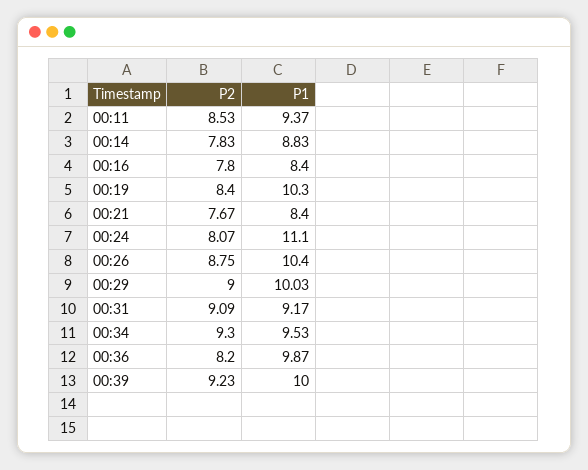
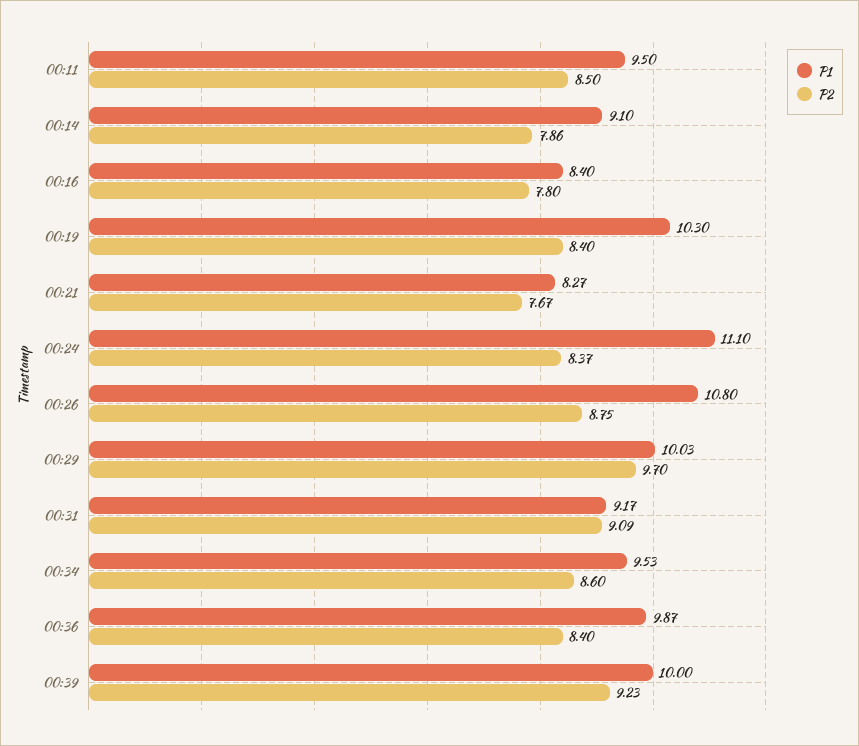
P2, 00:11: 8.53 -> 8.5
P1, 00:11: 9.37 -> 9.5
P2, 00:14: 7.83 -> 7.86
P1, 00:14: 8.83 -> 9.1
P1, 00:21: 8.4 -> 8.27
P2, 00:24: 8.07 -> 8.37
P1, 00:26: 10.4 -> 10.8
P2, 00:29: 9 -> 9.7
P2, 00:34: 9.3 -> 8.6
P2, 00:36: 8.2 -> 8.4

